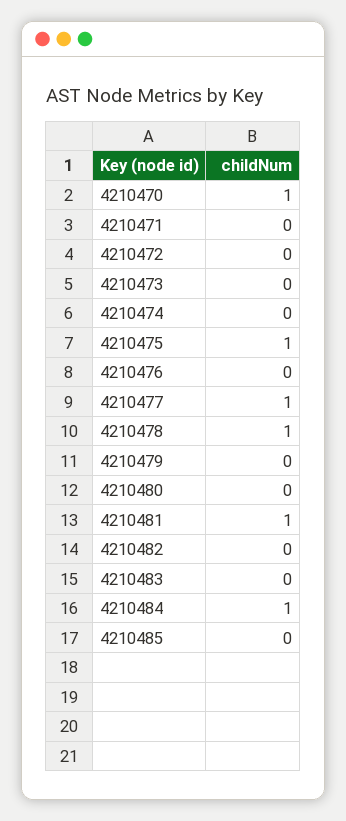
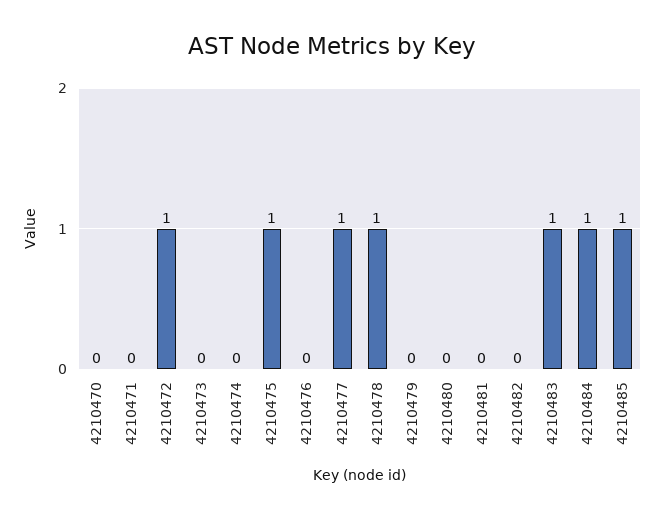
4210470: 1 -> 0
4210472: 0 -> 1
4210481: 1 -> 0
4210483: 0 -> 1
4210485: 0 -> 1

